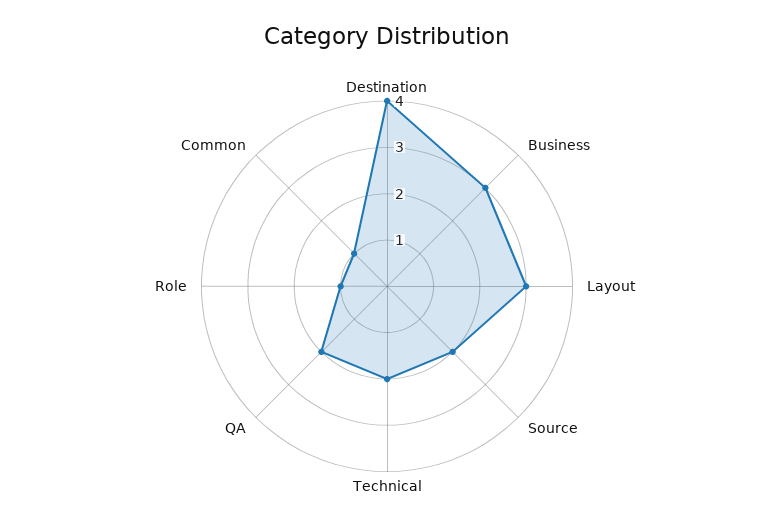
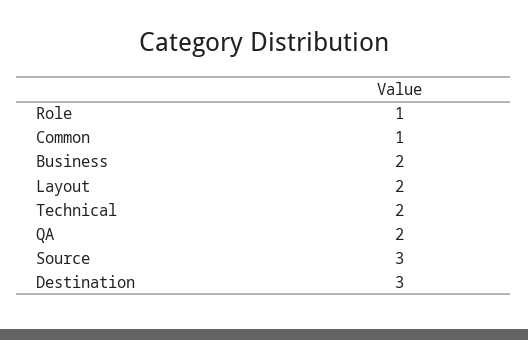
Destination: 4 -> 3
Business: 3 -> 2
Layout: 3 -> 2
Source: 2 -> 3

